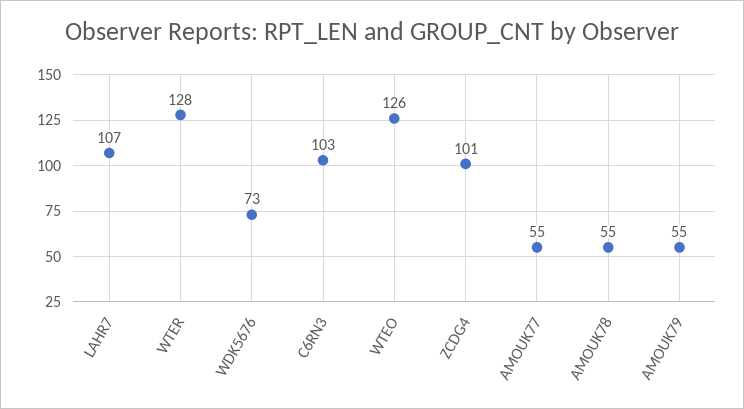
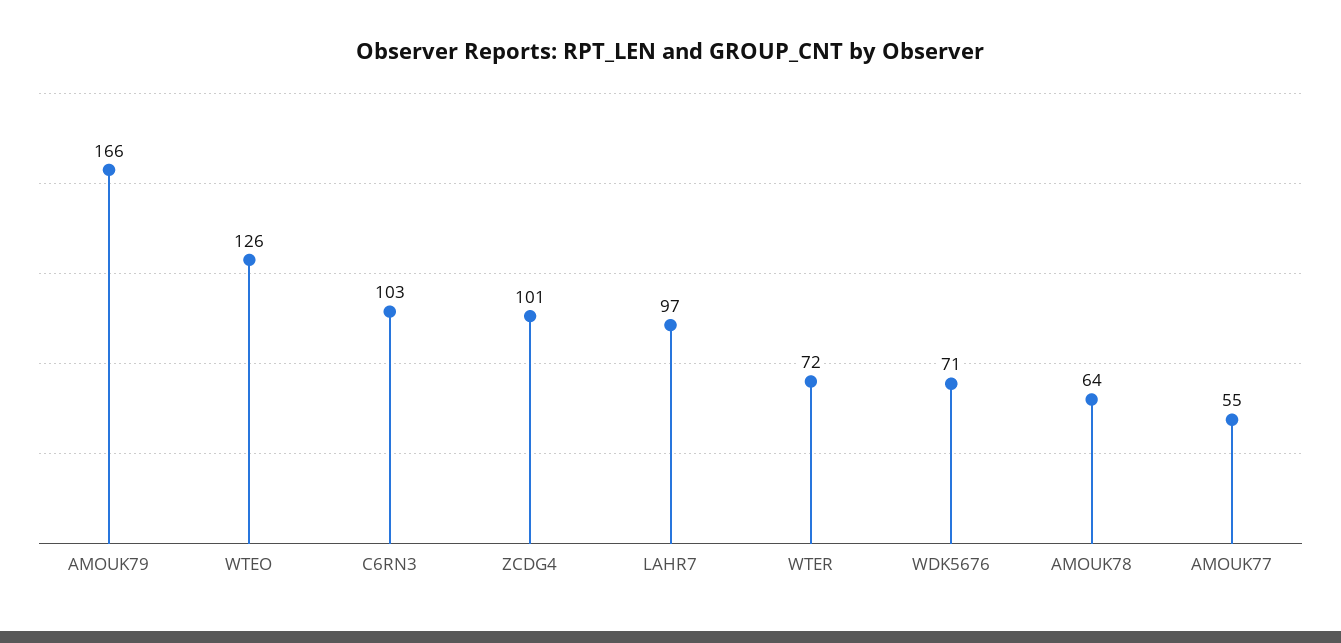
LAHR7: 107 -> 97
WTER: 128 -> 72
WDK5676: 73 -> 71
AMOUK78: 55 -> 64
AMOUK79: 55 -> 166

